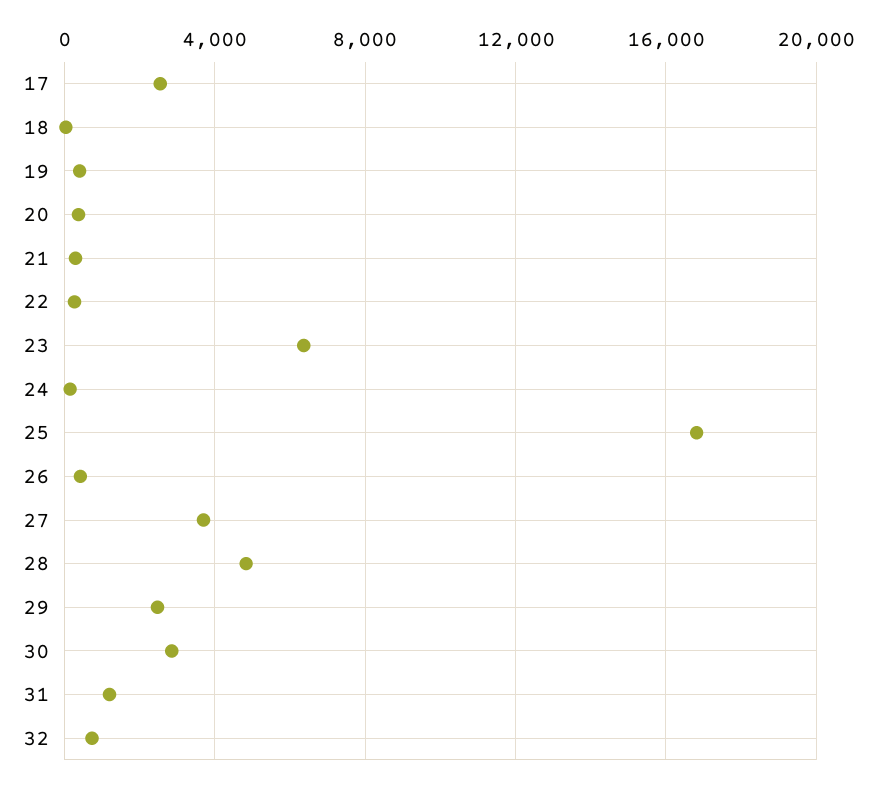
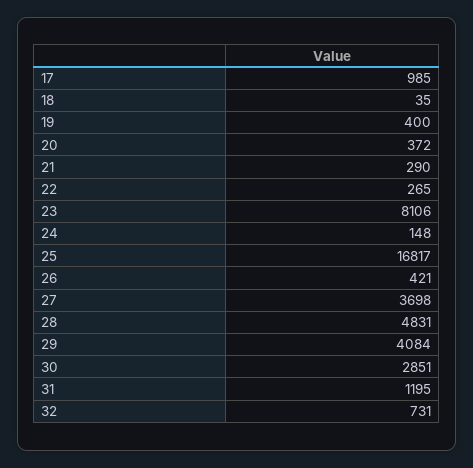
17: 2500 -> 985
23: 6500 -> 8106
29: 2500 -> 4084

